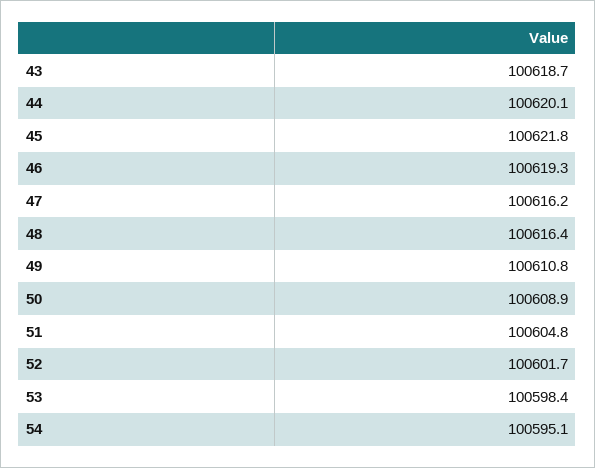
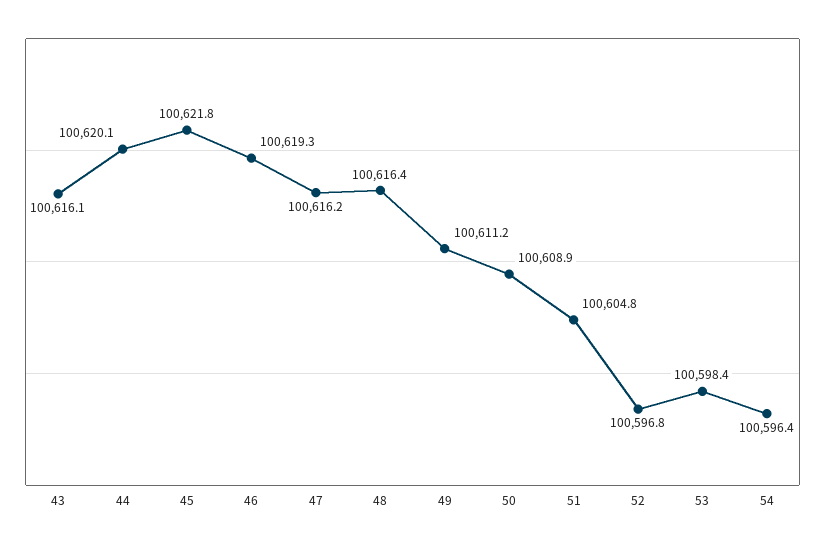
43: 100618.7 -> 100616.1
49: 100610.8 -> 100611.2
52: 100601.7 -> 100596.8
54: 100595.1 -> 100596.4

